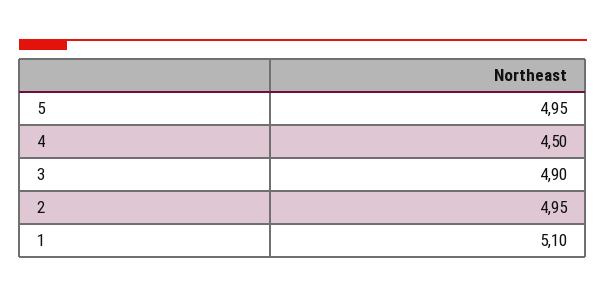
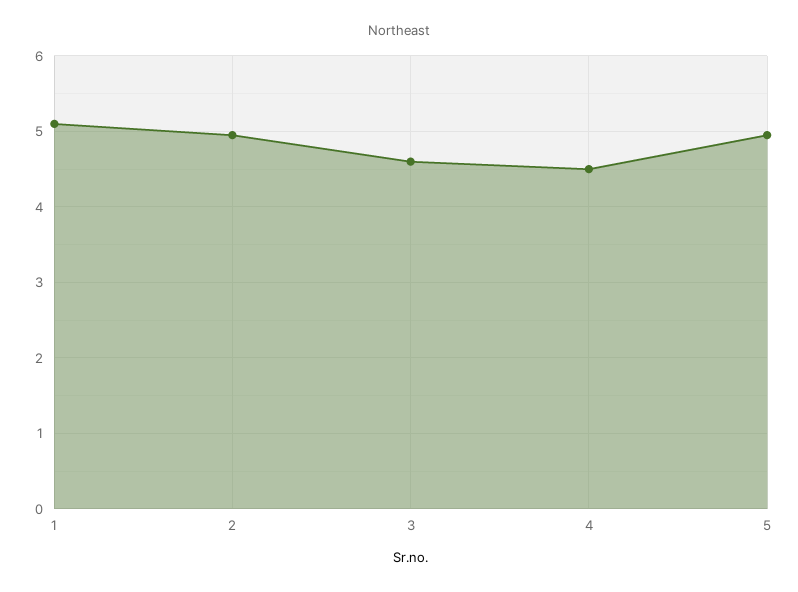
3: 4.9 -> 4.6

